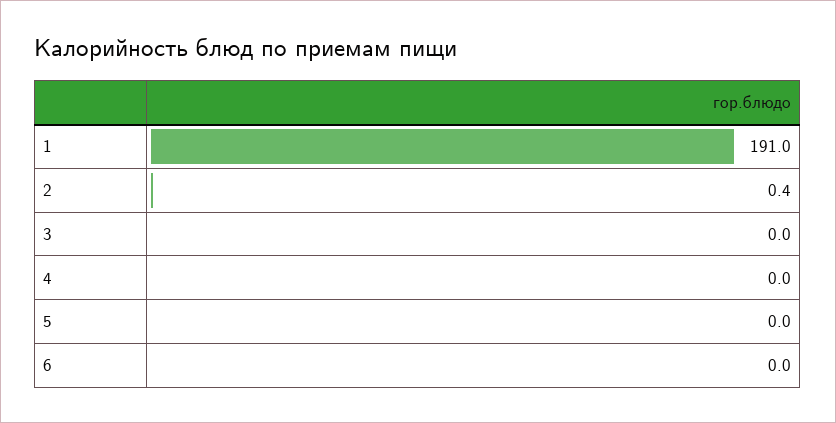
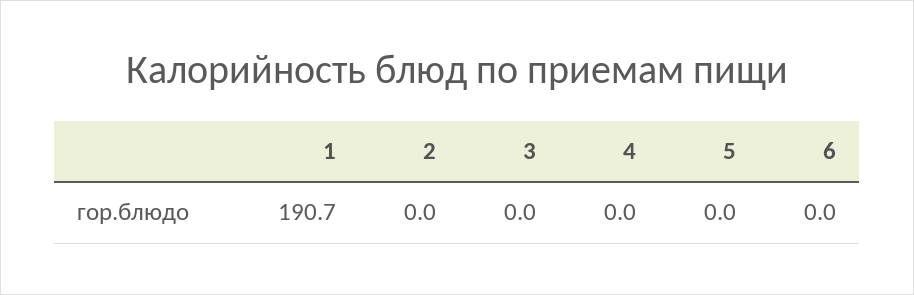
1: 191 -> 190.7
2: 0.4 -> 0

